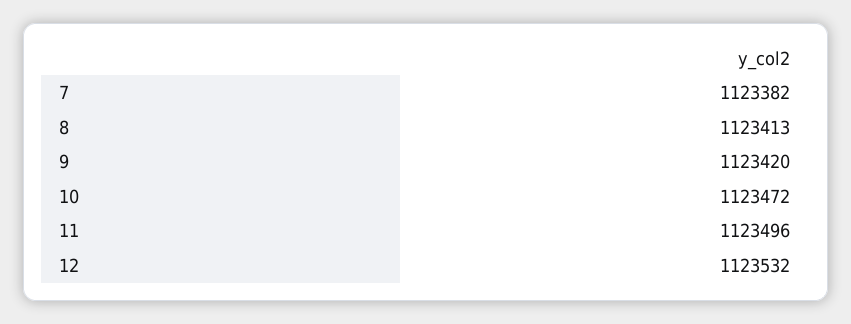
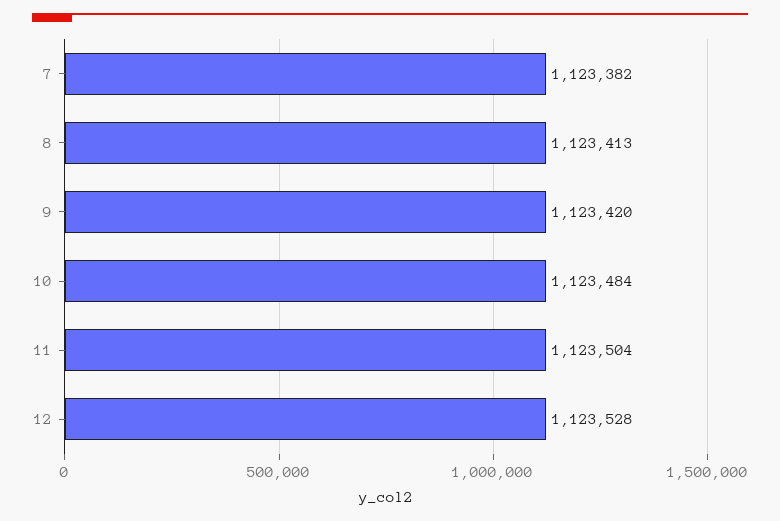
10: 1123472 -> 1123484
11: 1123496 -> 1123504
12: 1123532 -> 1123528

